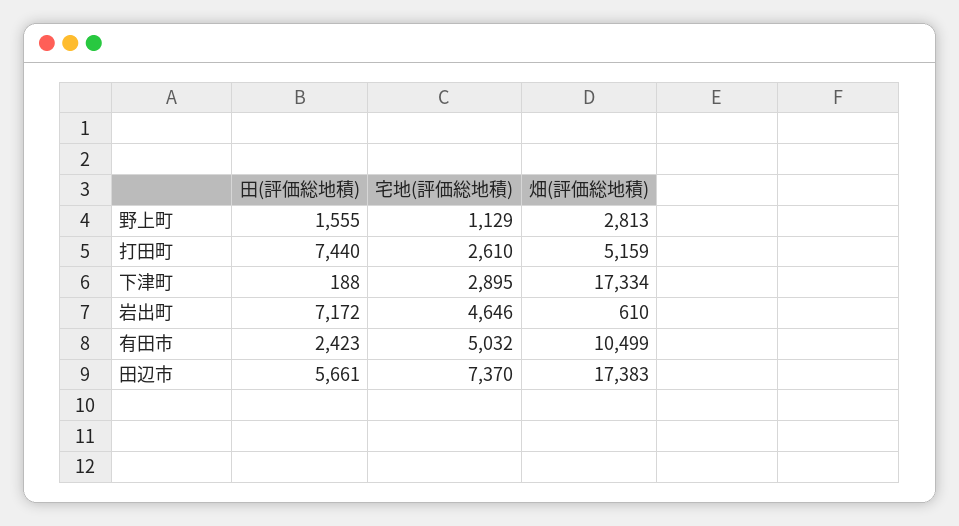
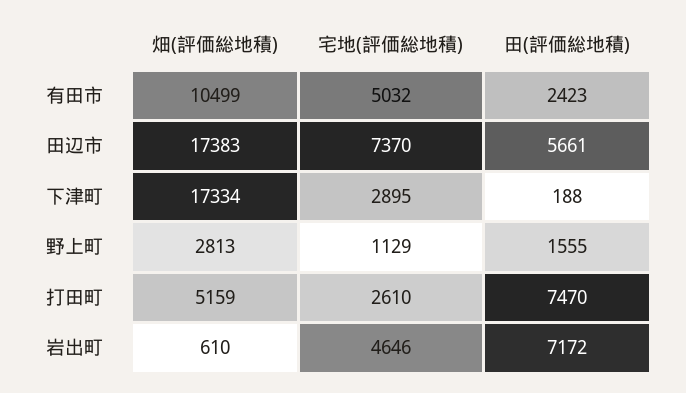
田(評価総地積), 打田町: 7440 -> 7470

